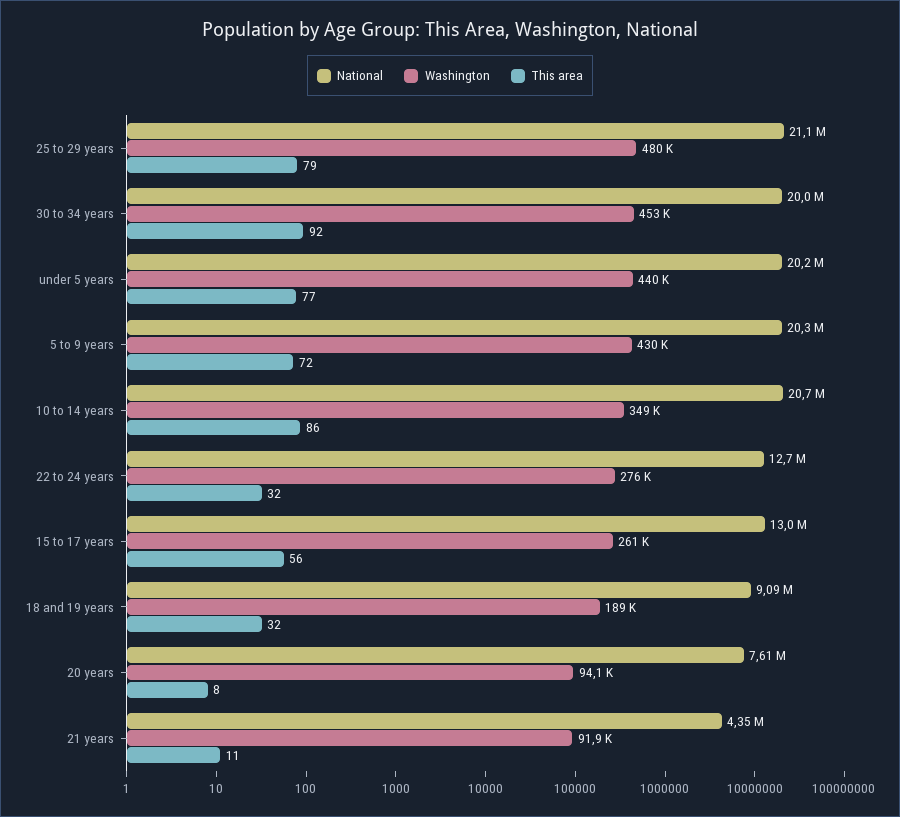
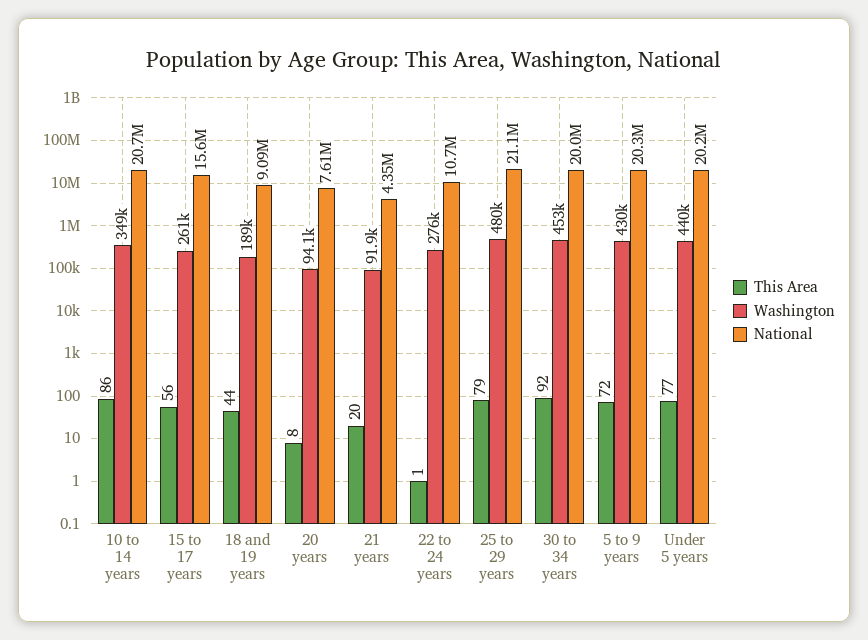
National, 22 to 24 years: 12700000 -> 10700000
This area, 22 to 24 years: 32 -> 1
National, 15 to 17 years: 13000000 -> 15600000
This area, 18 and 19 years: 32 -> 44
This area, 21 years: 11 -> 20

